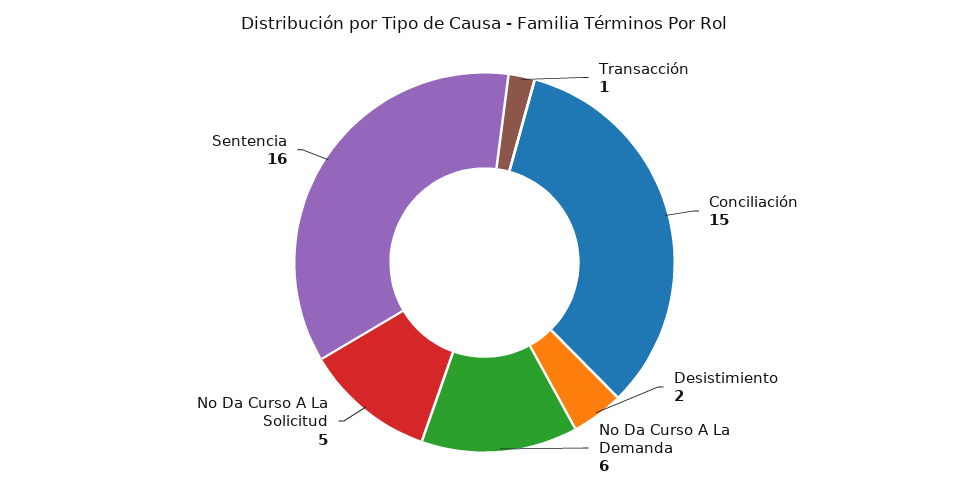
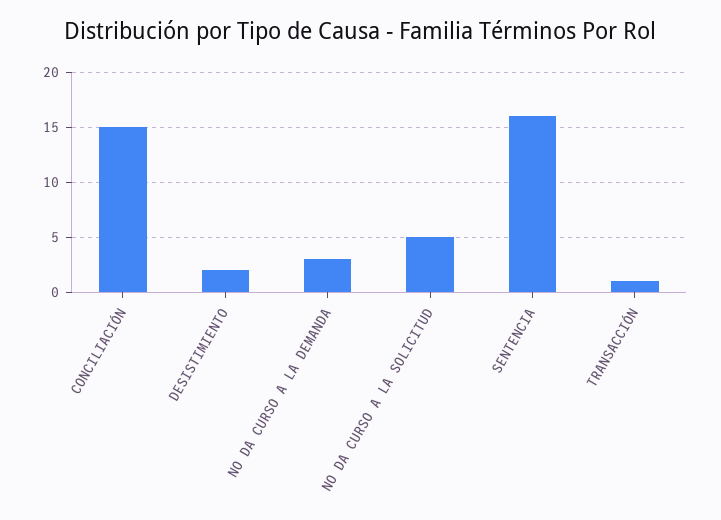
No Da Curso A La Demanda: 6 -> 3

